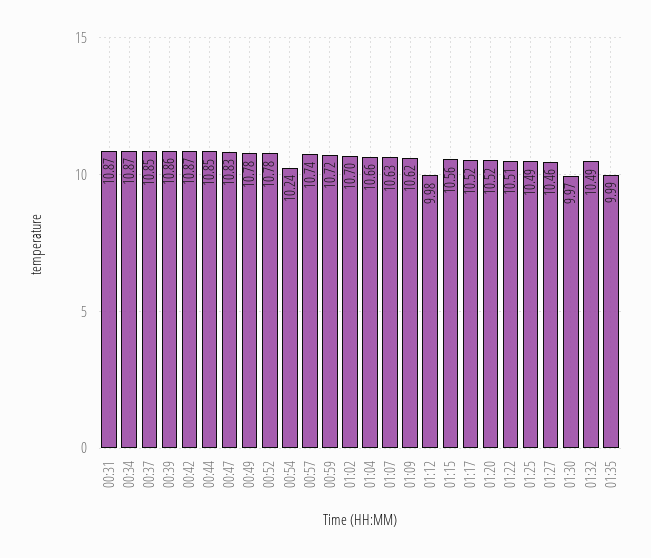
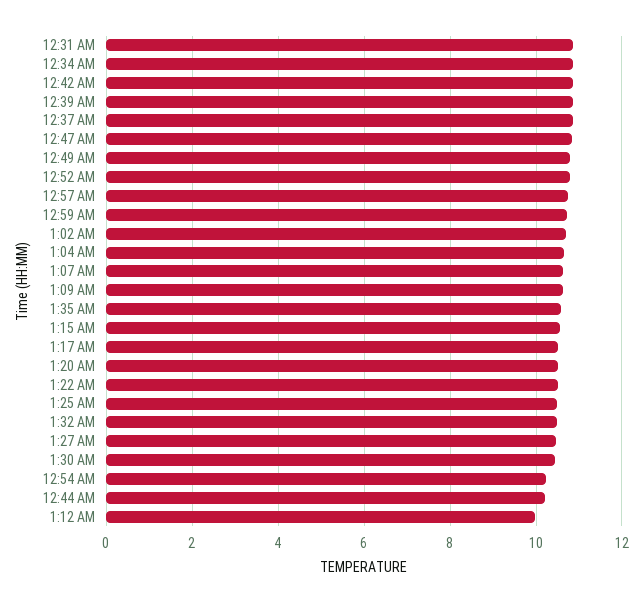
00:44: 10.85 -> 10.2
01:30: 9.97 -> 10.4
01:35: 9.99 -> 10.6

